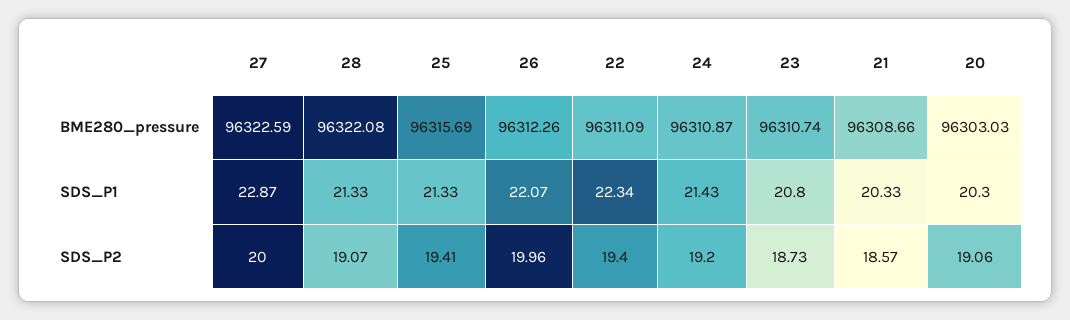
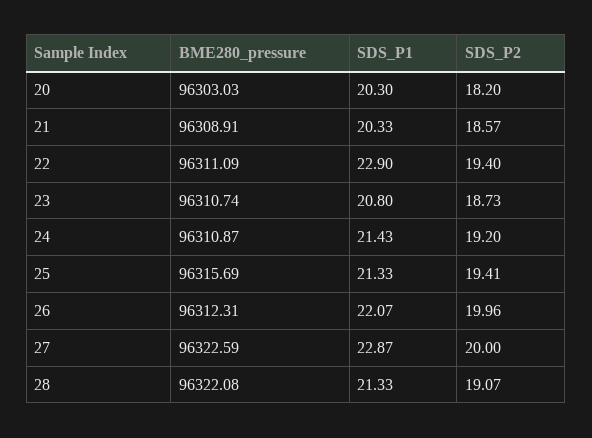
26, BME280_pressure: 96312.26 -> 96312.31
21, BME280_pressure: 96308.66 -> 96308.91
22, SDS_P1: 22.34 -> 22.9
20, SDS_P2: 19.06 -> 18.2

